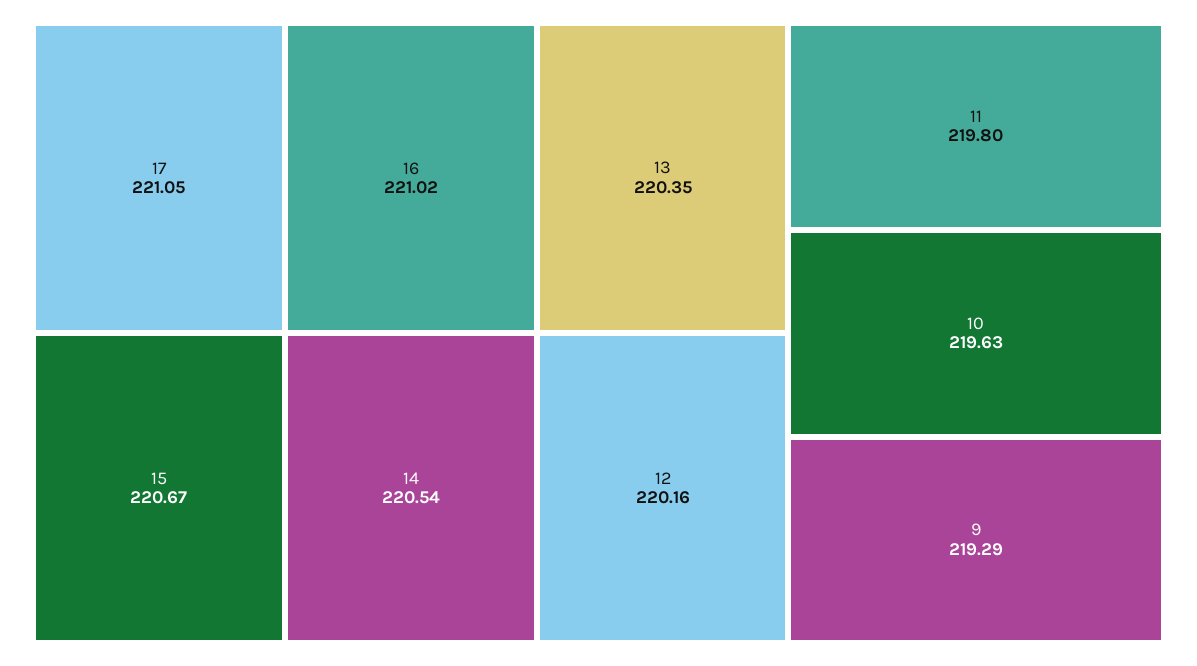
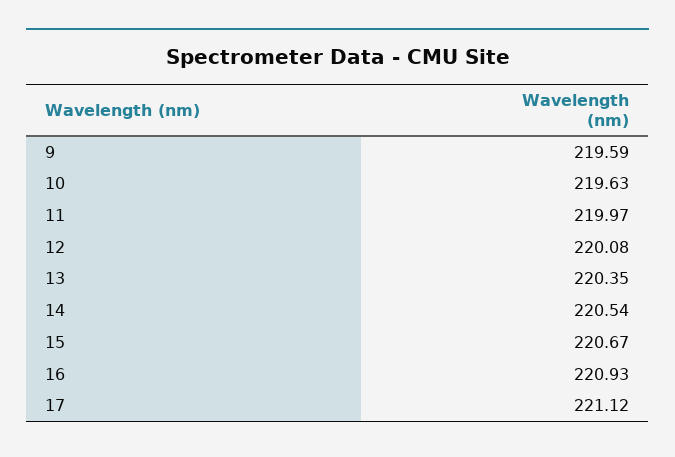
17: 221.05 -> 221.12
16: 221.02 -> 220.93
12: 220.16 -> 220.08
11: 219.8 -> 219.97
9: 219.29 -> 219.59

